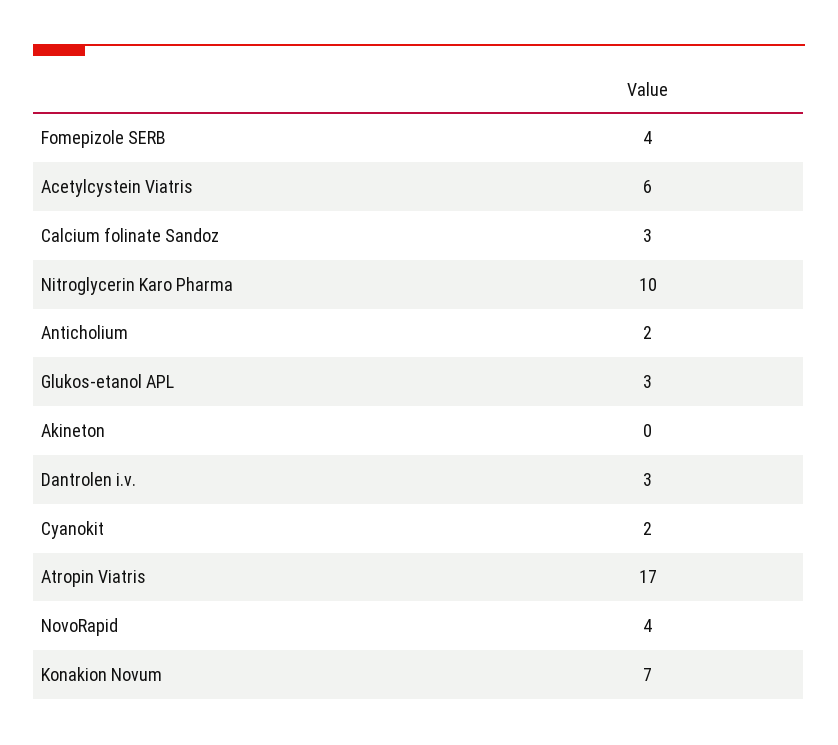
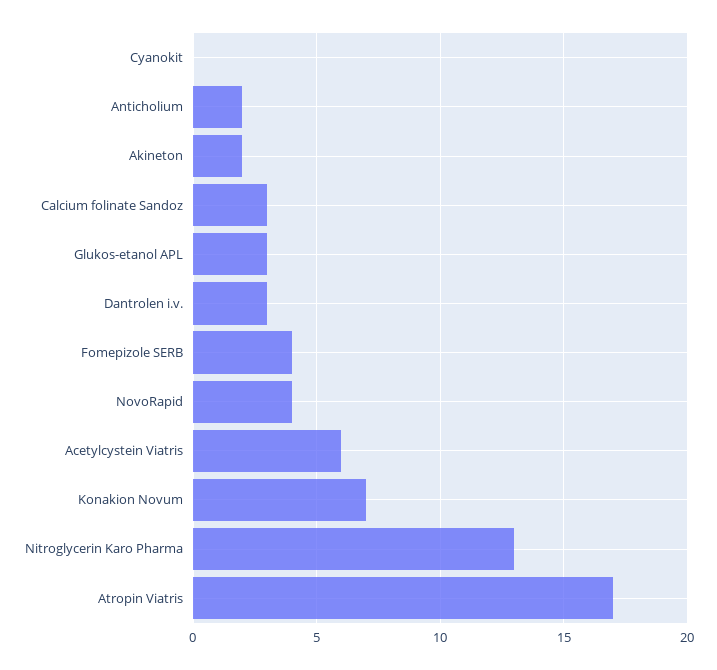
Nitroglycerin Karo Pharma: 10 -> 13
Akineton: 0 -> 2
Cyanokit: 2 -> 0

